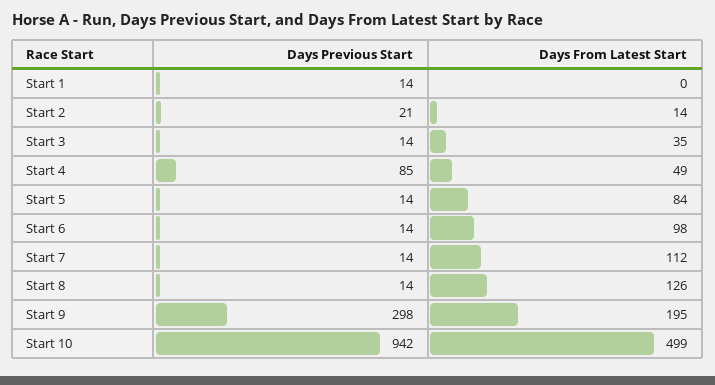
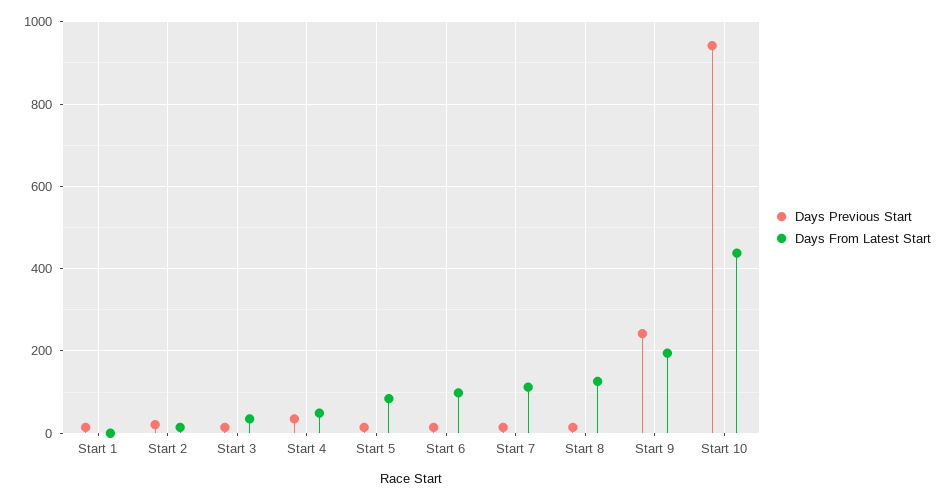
Days Previous Start, Start 4: 85 -> 40
Days Previous Start, Start 9: 298 -> 240
Days From Latest Start, Start 10: 499 -> 440

